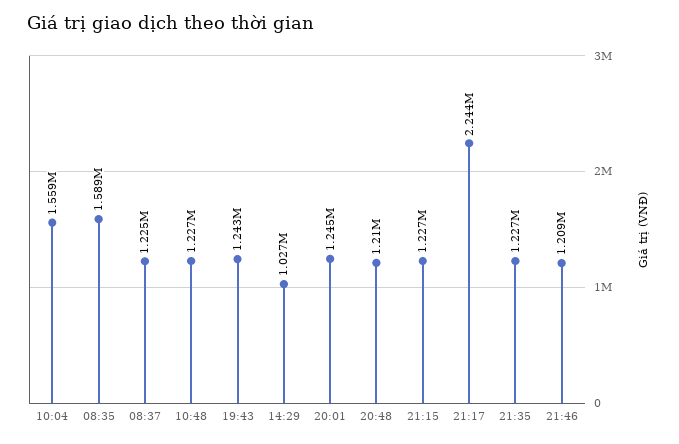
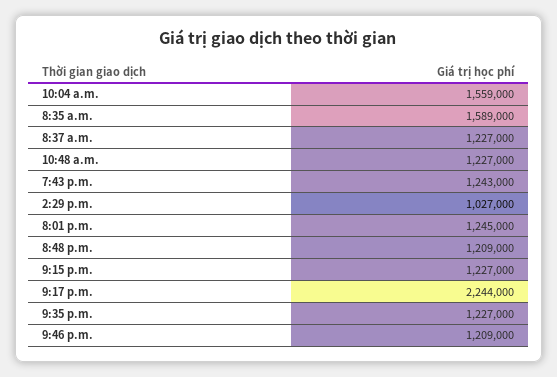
08:37: 1225000 -> 1227000
20:48: 1210000 -> 1209000

